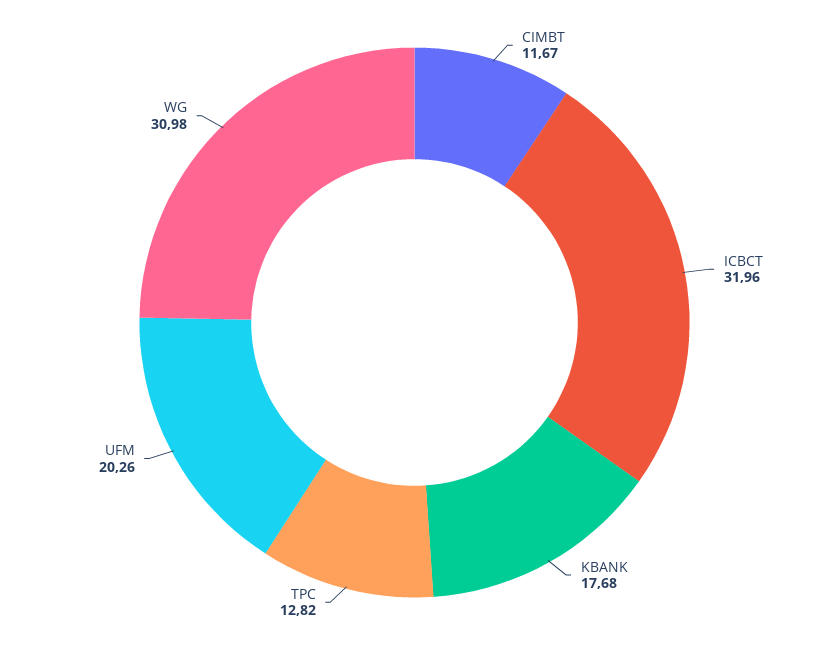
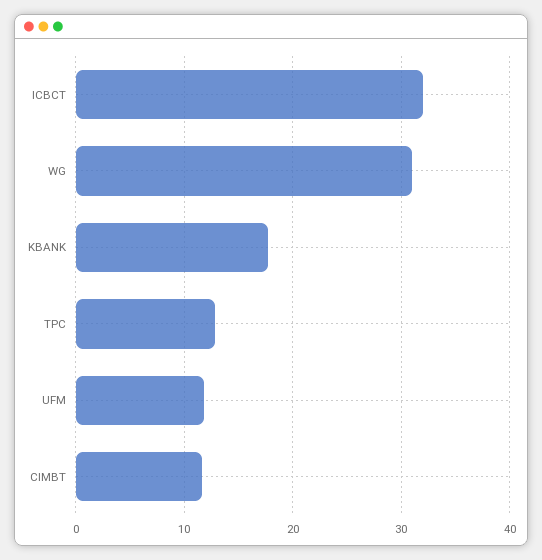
UFM: 20.26 -> 12

